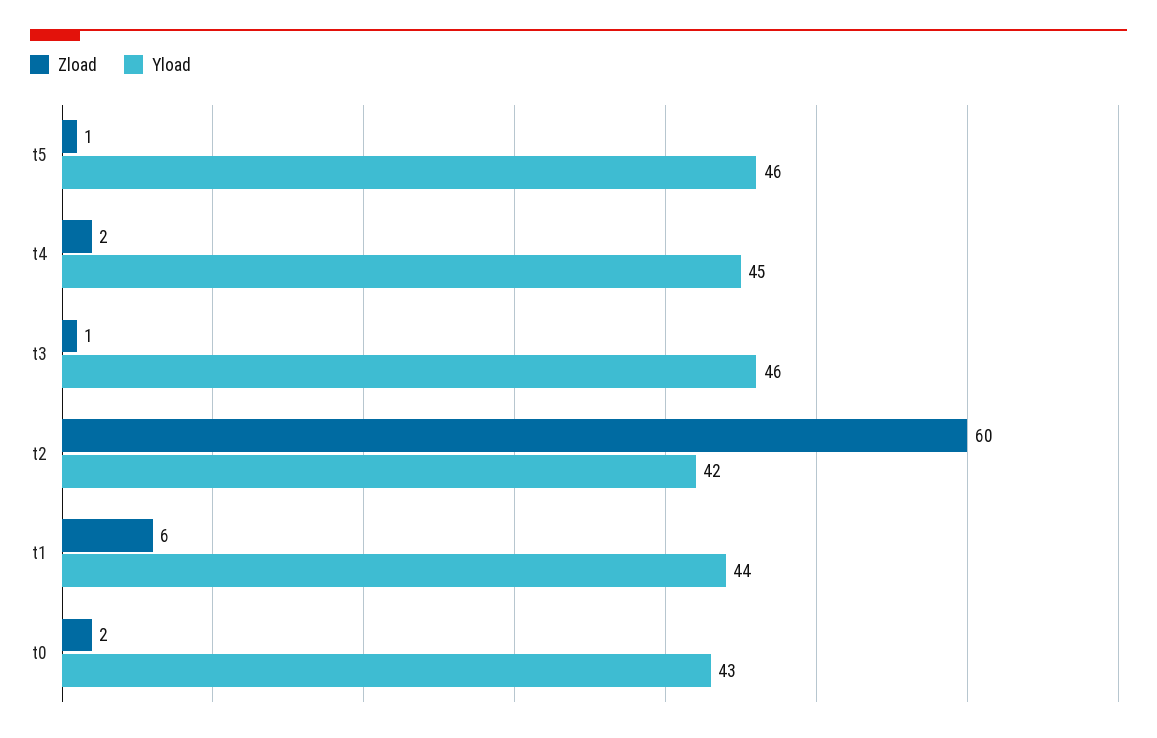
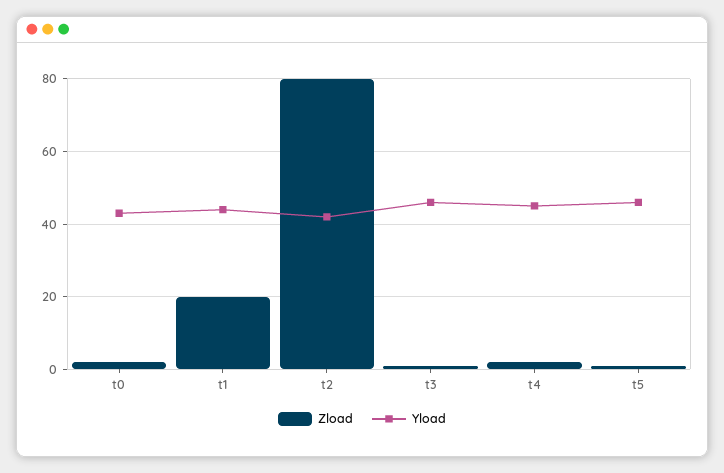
Zload, t2: 60 -> 80
Zload, t1: 6 -> 20

